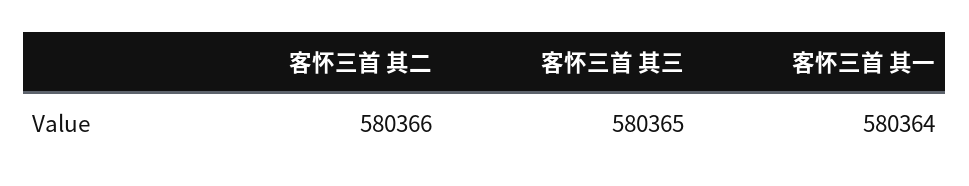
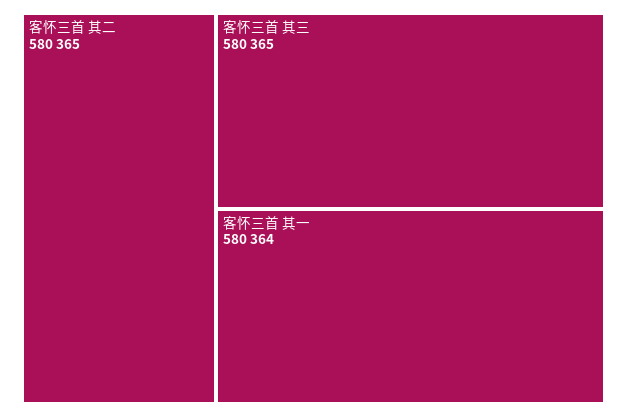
客怀三首 其二: 580366 -> 580365

